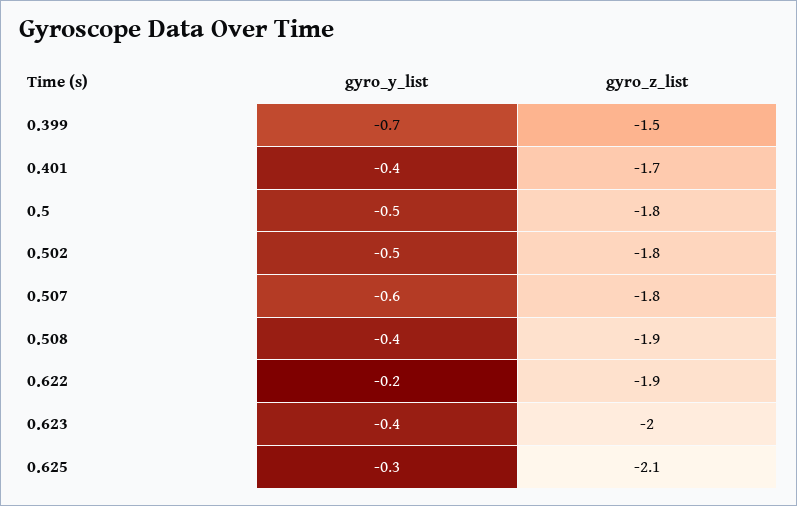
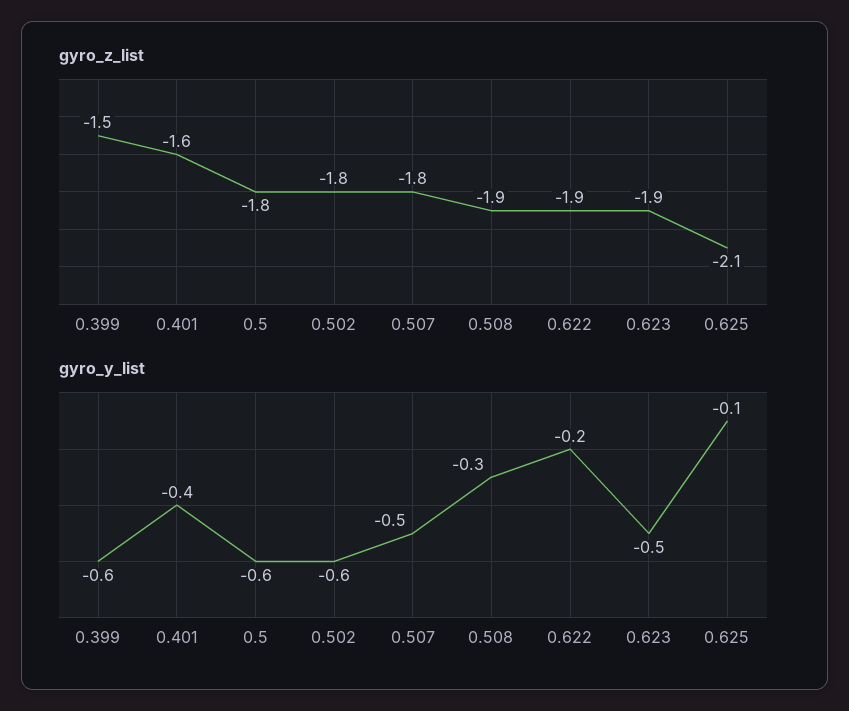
gyro_y_list, 0.399: -0.7 -> -0.6
gyro_z_list, 0.401: -1.7 -> -1.6
gyro_y_list, 0.5: -0.5 -> -0.6
gyro_y_list, 0.502: -0.5 -> -0.6
gyro_y_list, 0.507: -0.6 -> -0.5
gyro_y_list, 0.508: -0.4 -> -0.3
gyro_y_list, 0.623: -0.4 -> -0.5
gyro_z_list, 0.623: -2 -> -1.9
gyro_y_list, 0.625: -0.3 -> -0.1

